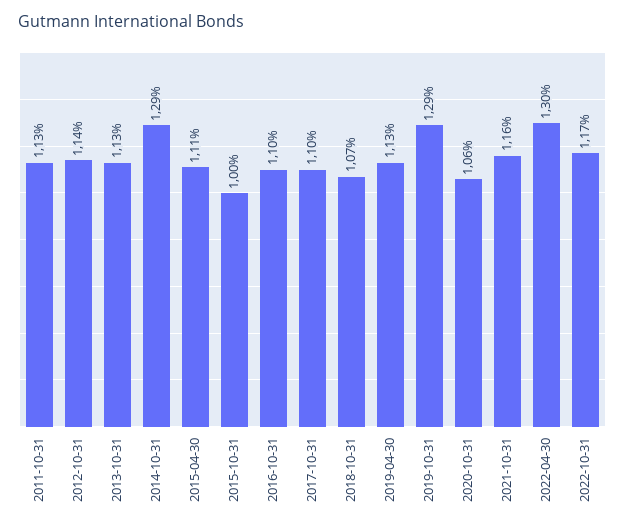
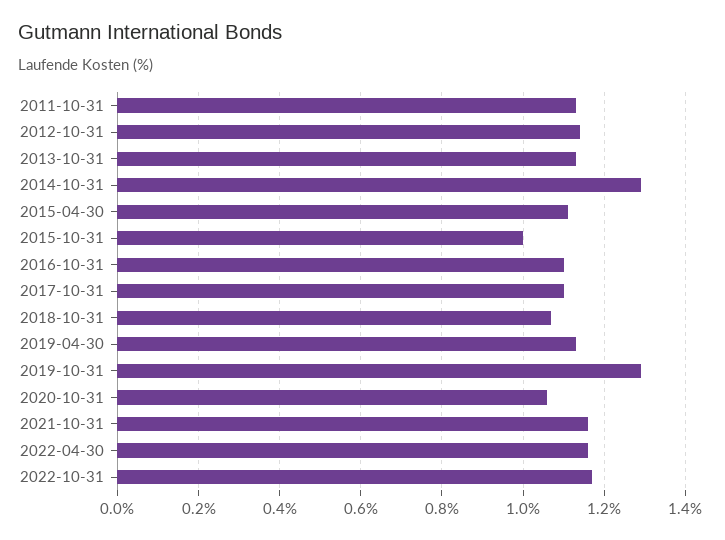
2022-04-30: 1.3 -> 1.15

